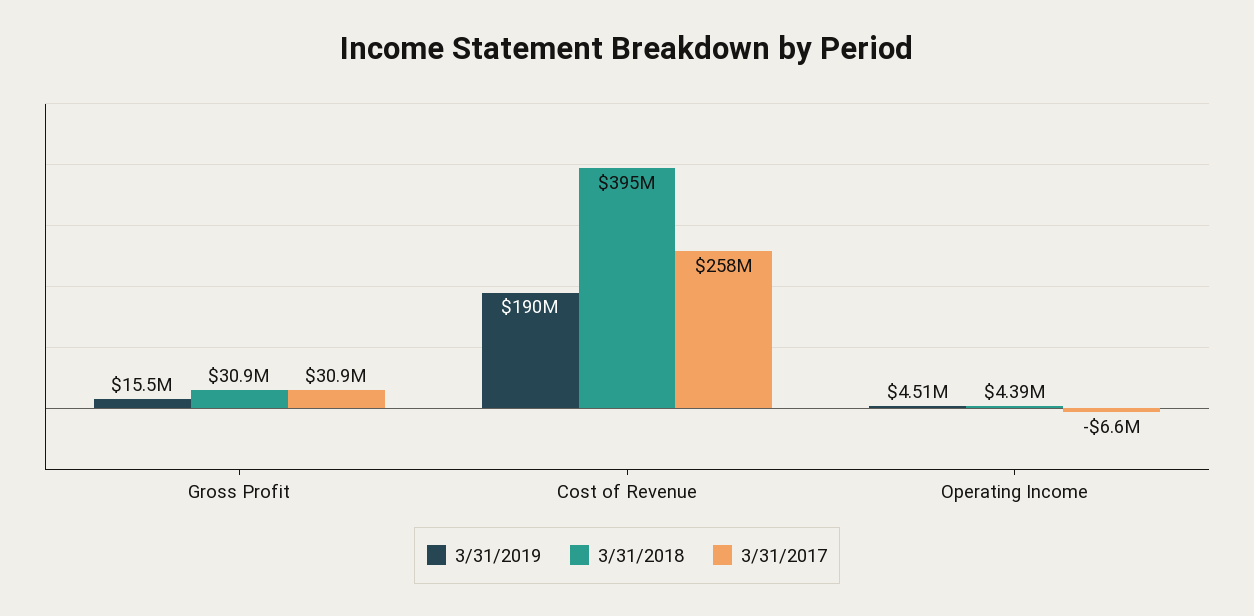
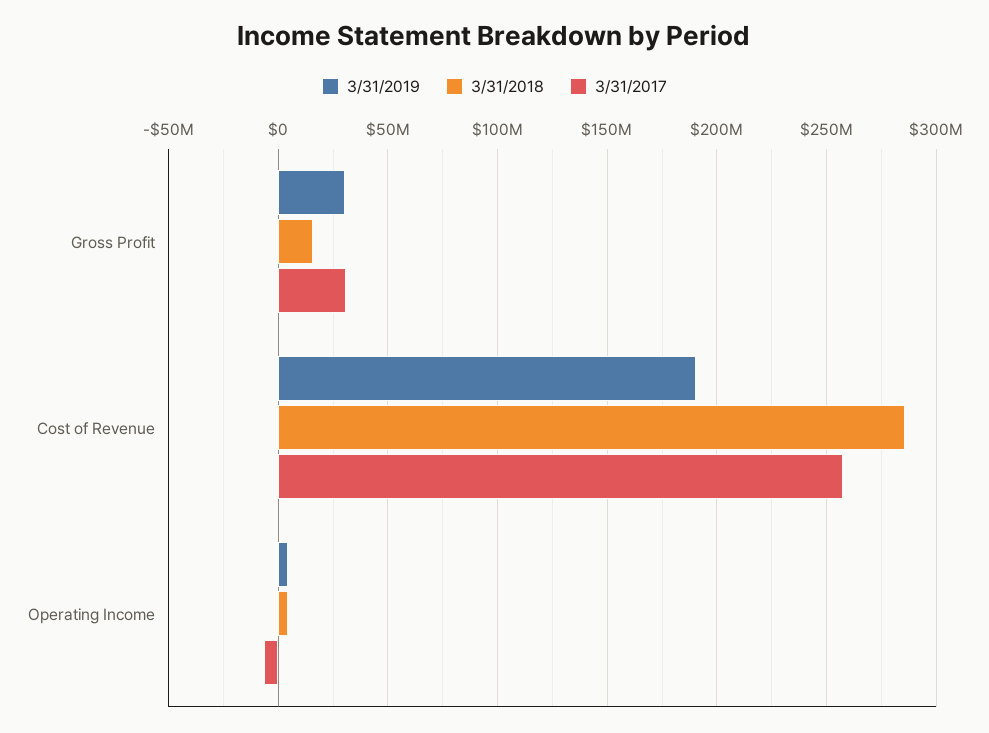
3/31/2019, Gross Profit: 15500000 -> 30000000
3/31/2018, Gross Profit: 30900000 -> 15000000
3/31/2018, Cost of Revenue: 395000000 -> 285000000

